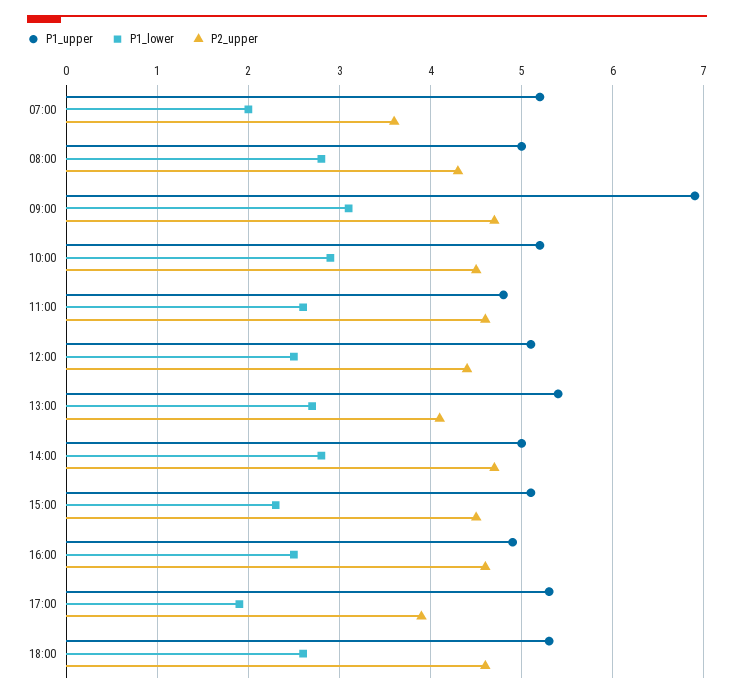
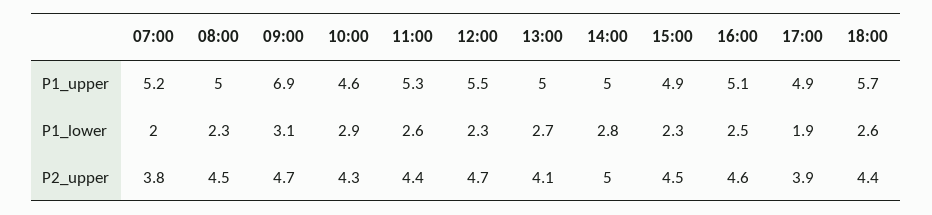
P2_upper, 07:00: 3.6 -> 3.8
P1_lower, 08:00: 2.8 -> 2.3
P2_upper, 08:00: 4.3 -> 4.5
P1_upper, 10:00: 5.2 -> 4.6
P2_upper, 10:00: 4.5 -> 4.3
P1_upper, 11:00: 4.8 -> 5.3
P2_upper, 11:00: 4.6 -> 4.4
P1_upper, 12:00: 5.1 -> 5.5
P1_lower, 12:00: 2.5 -> 2.3
P2_upper, 12:00: 4.4 -> 4.7
P1_upper, 13:00: 5.4 -> 5
P2_upper, 14:00: 4.7 -> 5
P1_upper, 15:00: 5.1 -> 4.9
P1_upper, 16:00: 4.9 -> 5.1
P1_upper, 17:00: 5.3 -> 4.9
P1_upper, 18:00: 5.3 -> 5.7
P2_upper, 18:00: 4.6 -> 4.4

